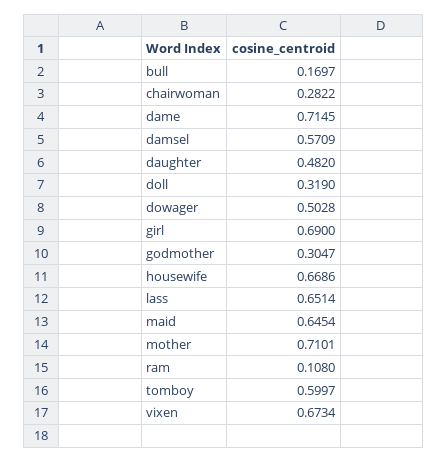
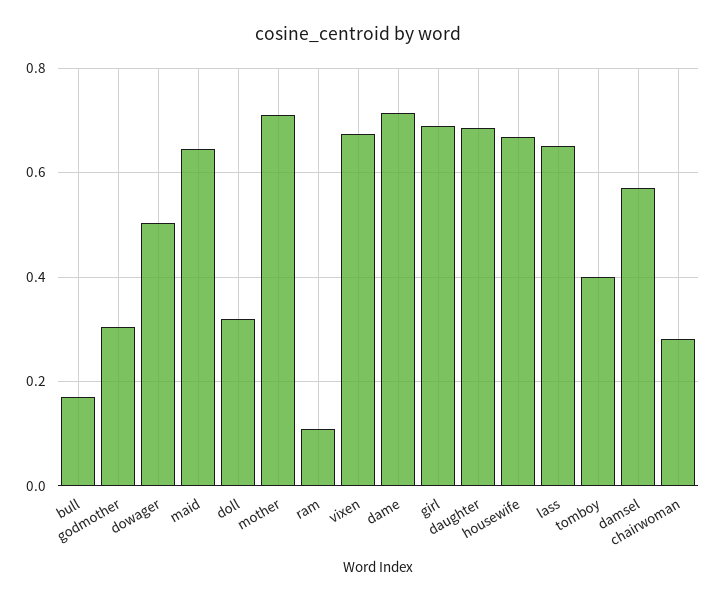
daughter: 0.482 -> 0.68
tomboy: 0.5997 -> 0.4

